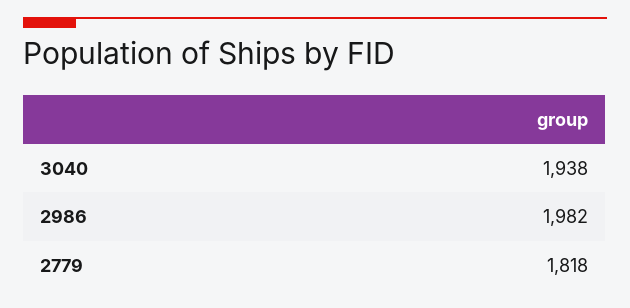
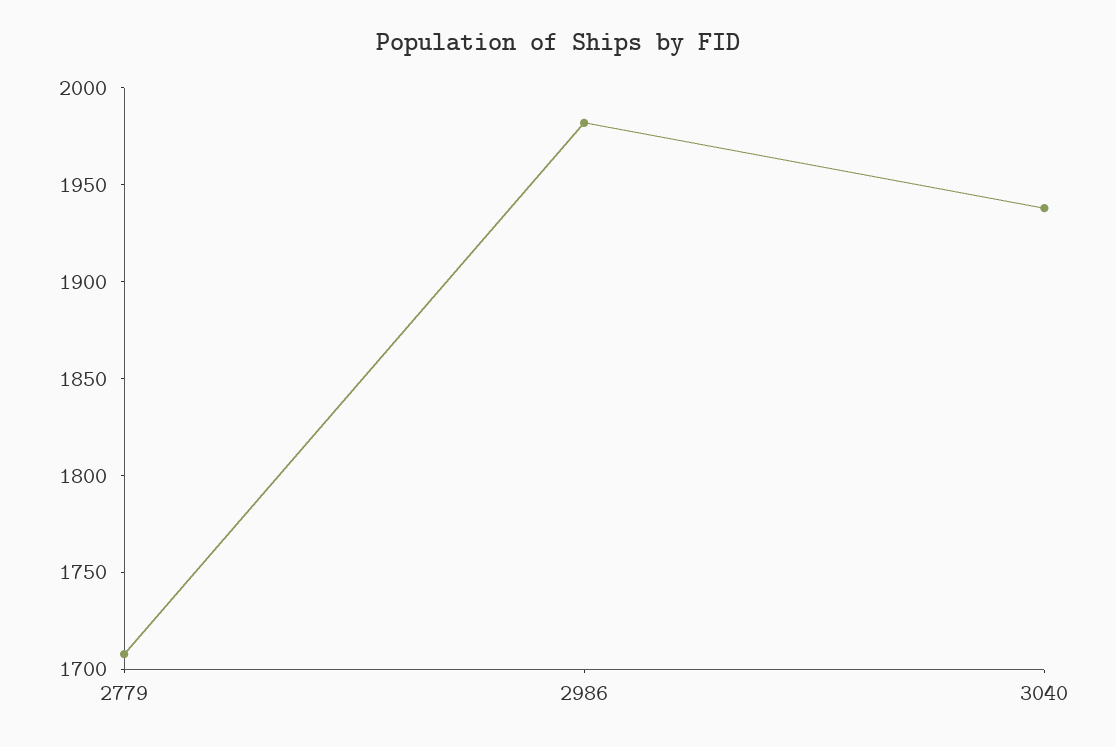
2779: 1818 -> 1710

